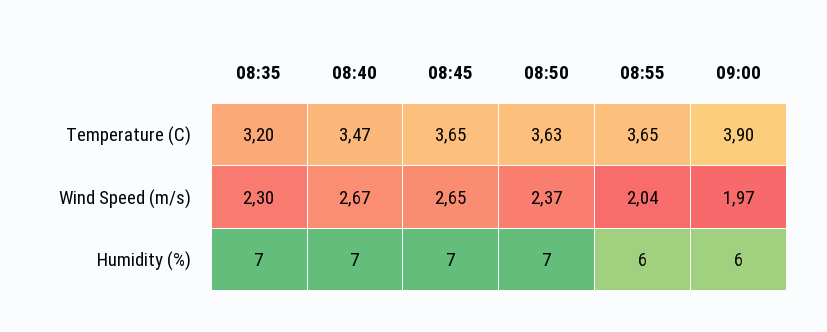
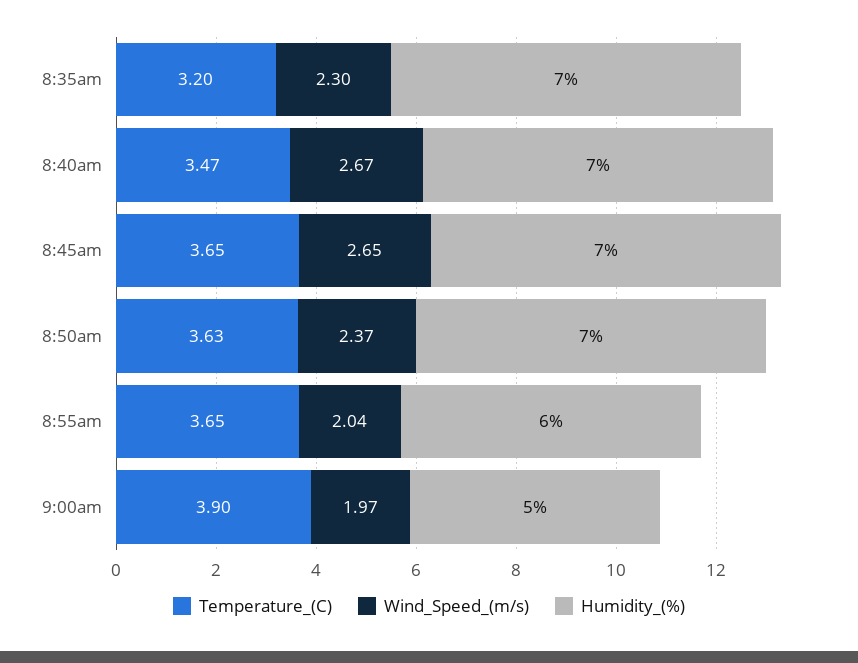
Humidity (%), 09:00: 6 -> 5

